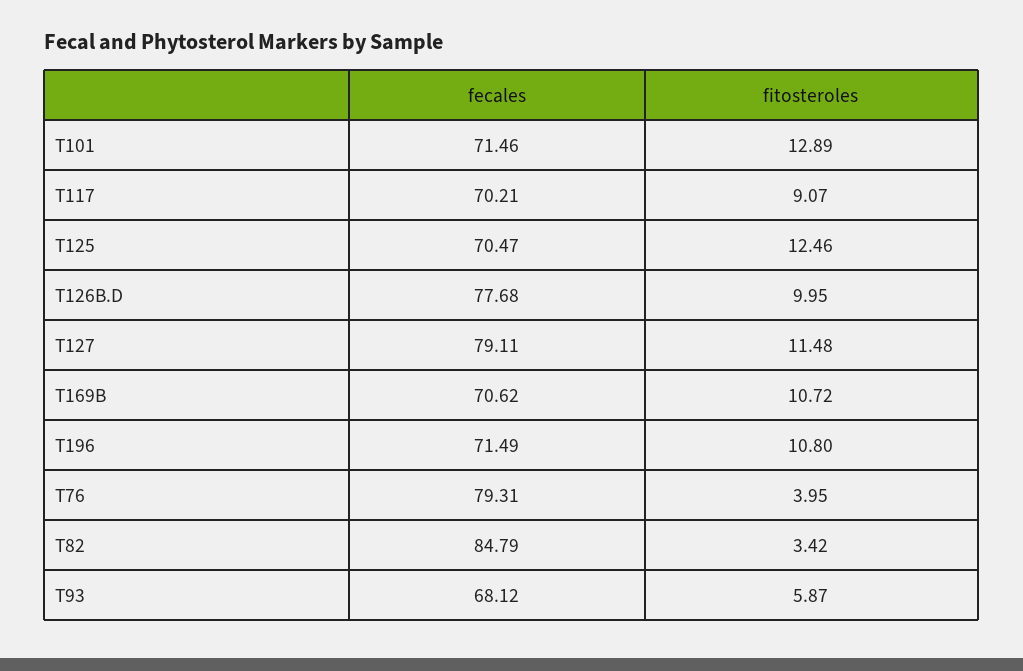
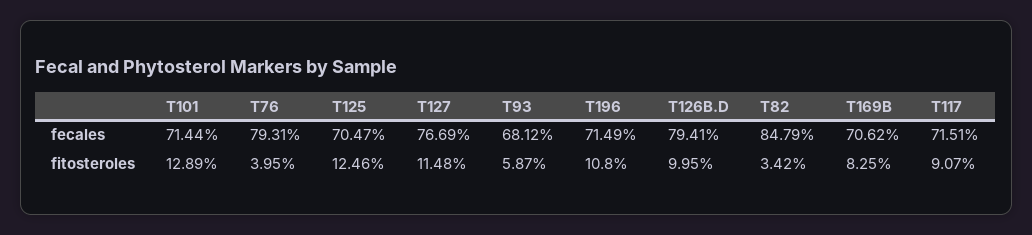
fecales, T101: 71.46 -> 71.44
fecales, T117: 70.21 -> 71.51
fecales, T126B.D: 77.68 -> 79.41
fecales, T127: 79.11 -> 76.69
fitosteroles, T169B: 10.72 -> 8.25

